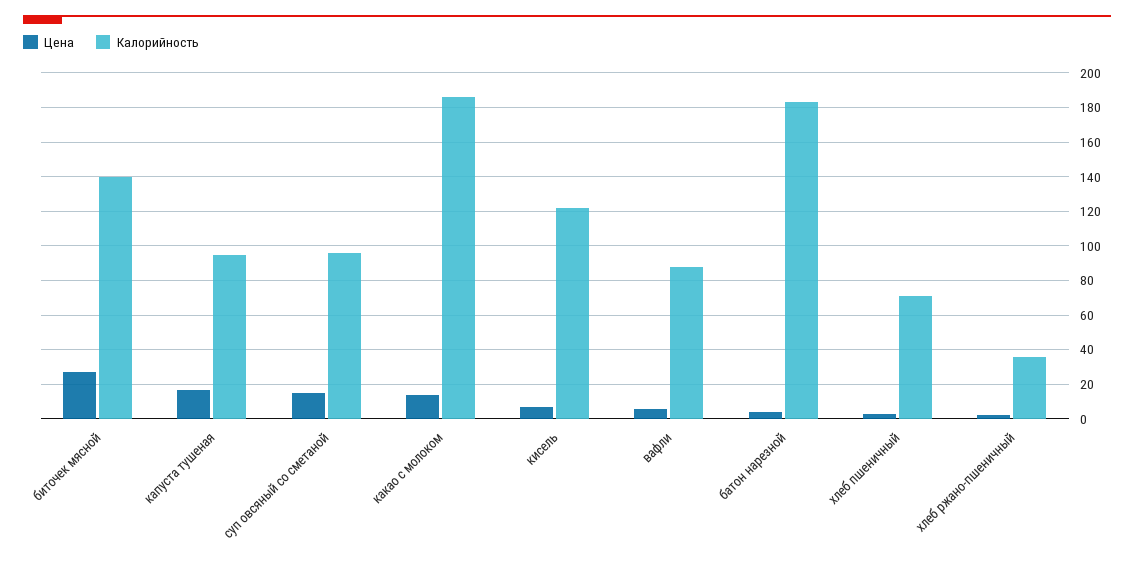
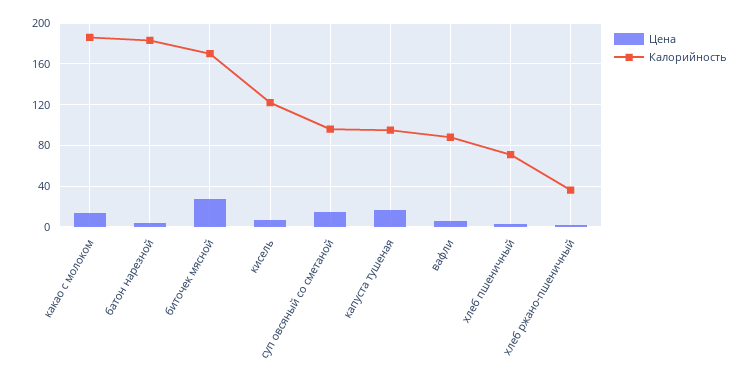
Калорийность, биточек мясной: 140 -> 170

